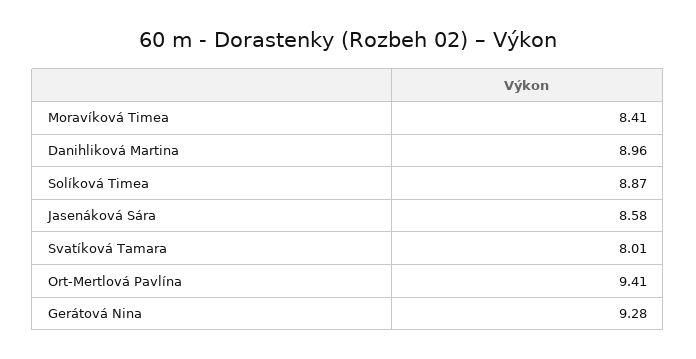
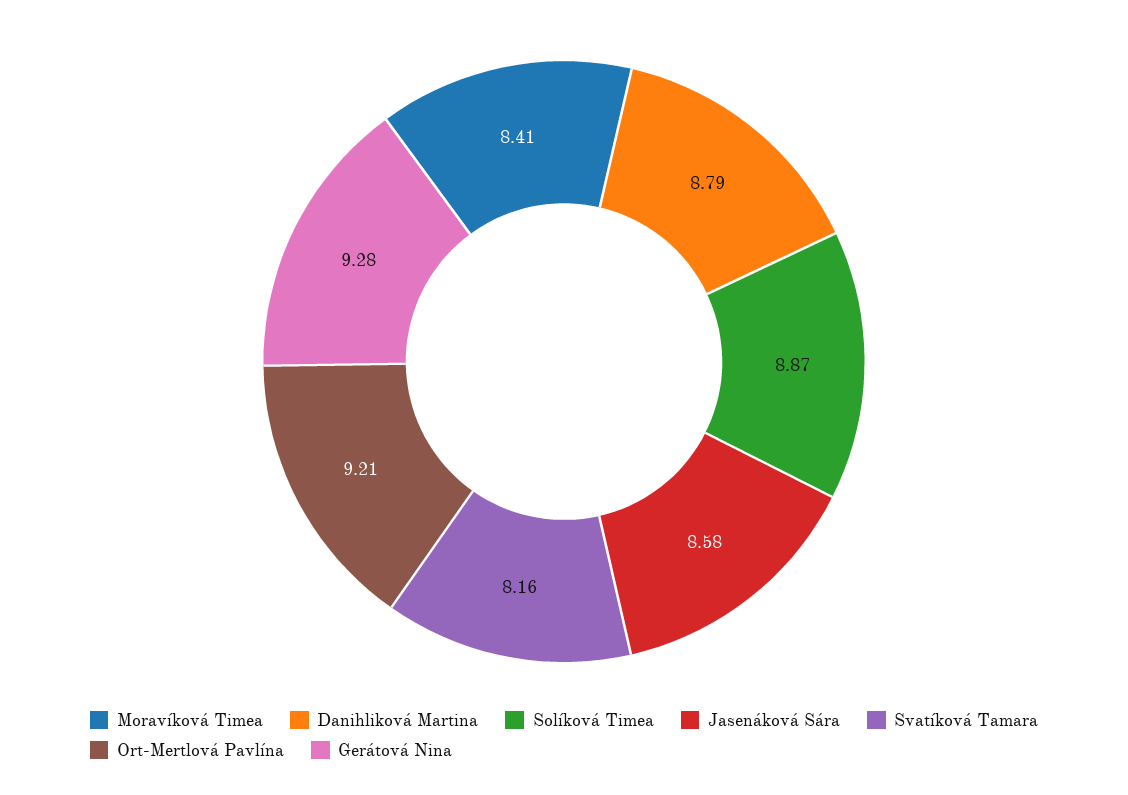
Danihliková Martina: 8.96 -> 8.79
Svatíková Tamara: 8.01 -> 8.16
Ort-Mertlová Pavlína: 9.41 -> 9.21

